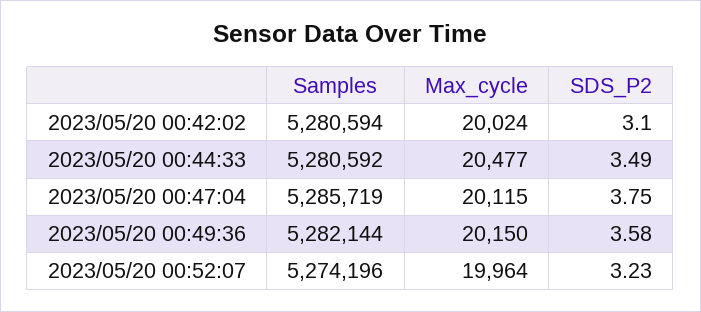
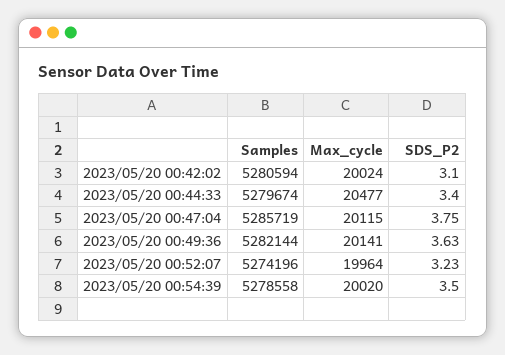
Samples, 2023/05/20 00:44:33: 5280592 -> 5279674
SDS_P2, 2023/05/20 00:44:33: 3.49 -> 3.4
Max_cycle, 2023/05/20 00:49:36: 20150 -> 20141
SDS_P2, 2023/05/20 00:49:36: 3.58 -> 3.63
Samples, 2023/05/20 00:54:39: none -> 5278558
Max_cycle, 2023/05/20 00:54:39: none -> 20020
SDS_P2, 2023/05/20 00:54:39: none -> 3.5

